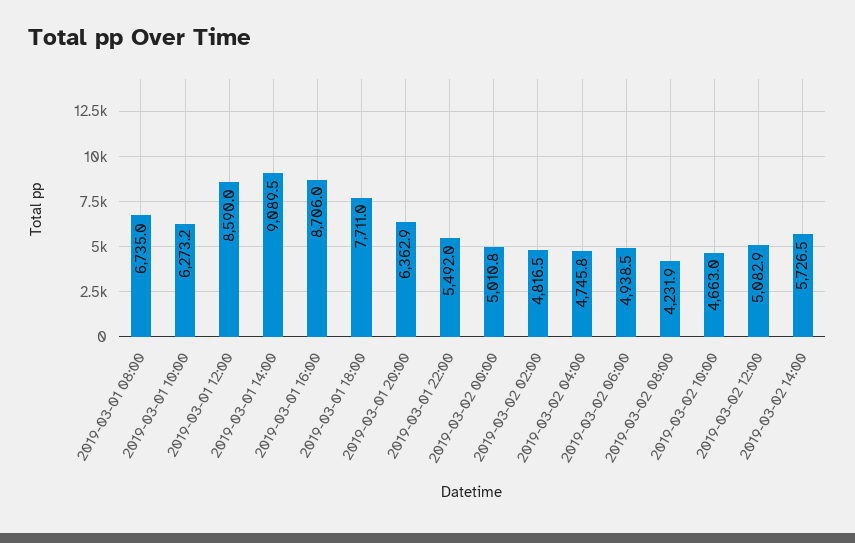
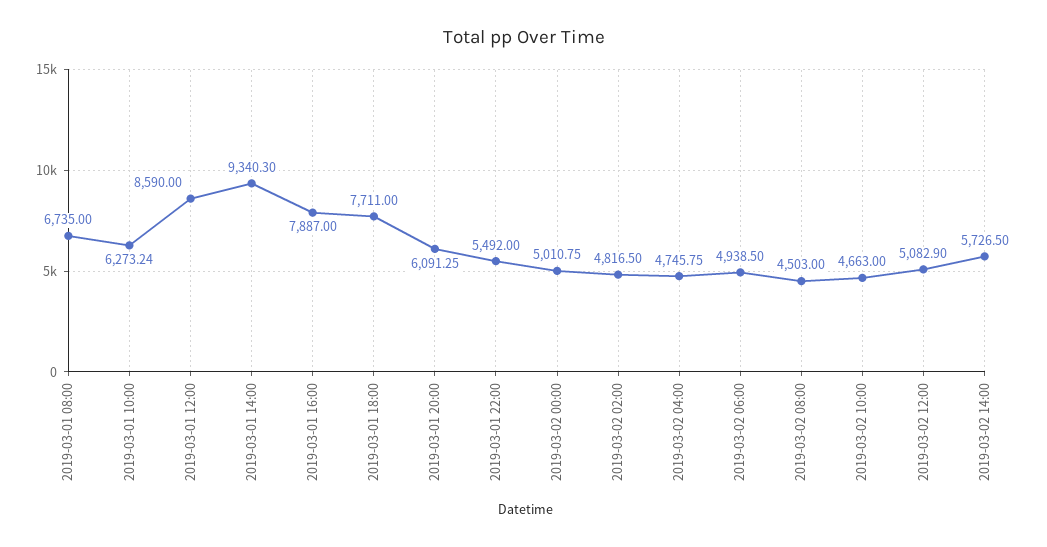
2019-03-01 14:00: 9089.5 -> 9340.3
2019-03-01 16:00: 8706 -> 7887
2019-03-01 20:00: 6362.9 -> 6091.25
2019-03-02 08:00: 4231.9 -> 4503

